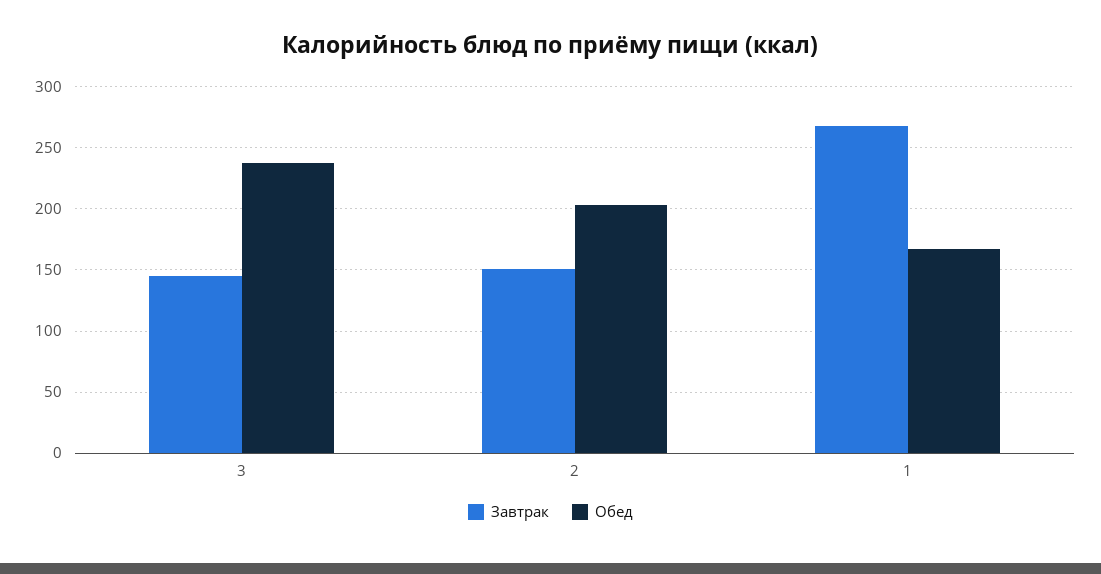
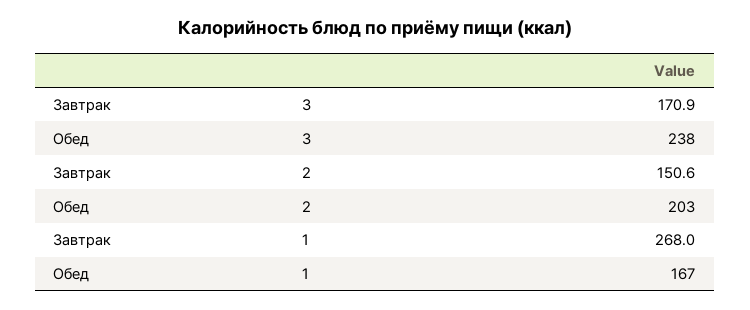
Завтрак, 3: 145 -> 170.9

